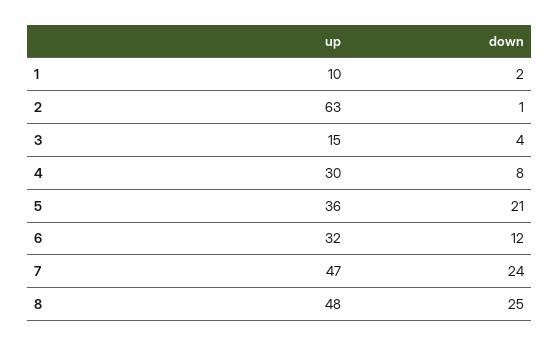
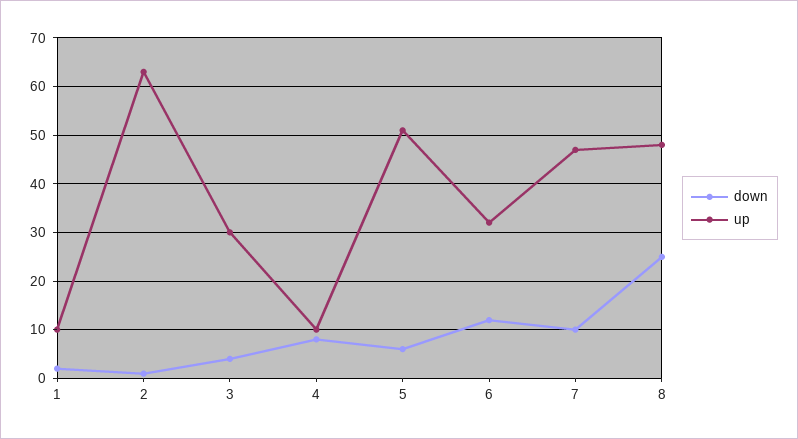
up, 3: 15 -> 30
up, 4: 30 -> 10
up, 5: 36 -> 50
down, 5: 21 -> 5
down, 7: 24 -> 10

